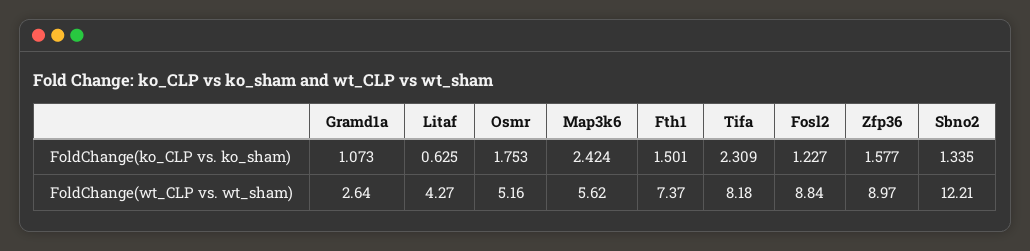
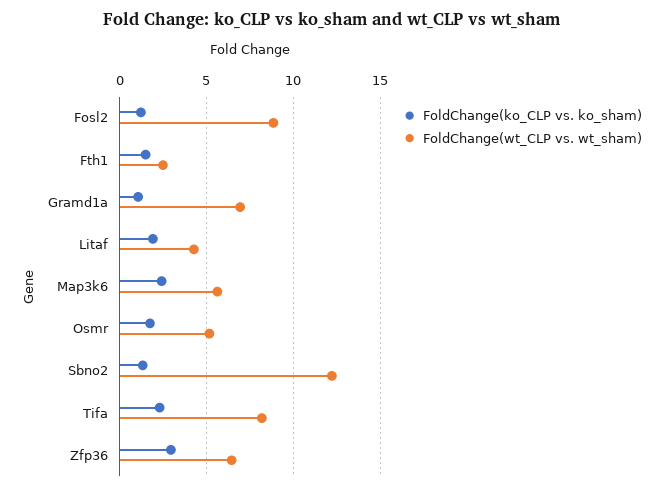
FoldChange(ko_CLP vs. ko_sham), Litaf: 0.625 -> 2
FoldChange(ko_CLP vs. ko_sham), Zfp36: 1.577 -> 3
FoldChange(wt_CLP vs. wt_sham), Gramd1a: 2.64 -> 7
FoldChange(wt_CLP vs. wt_sham), Fth1: 7.37 -> 2.5
FoldChange(wt_CLP vs. wt_sham), Zfp36: 8.97 -> 6.5

